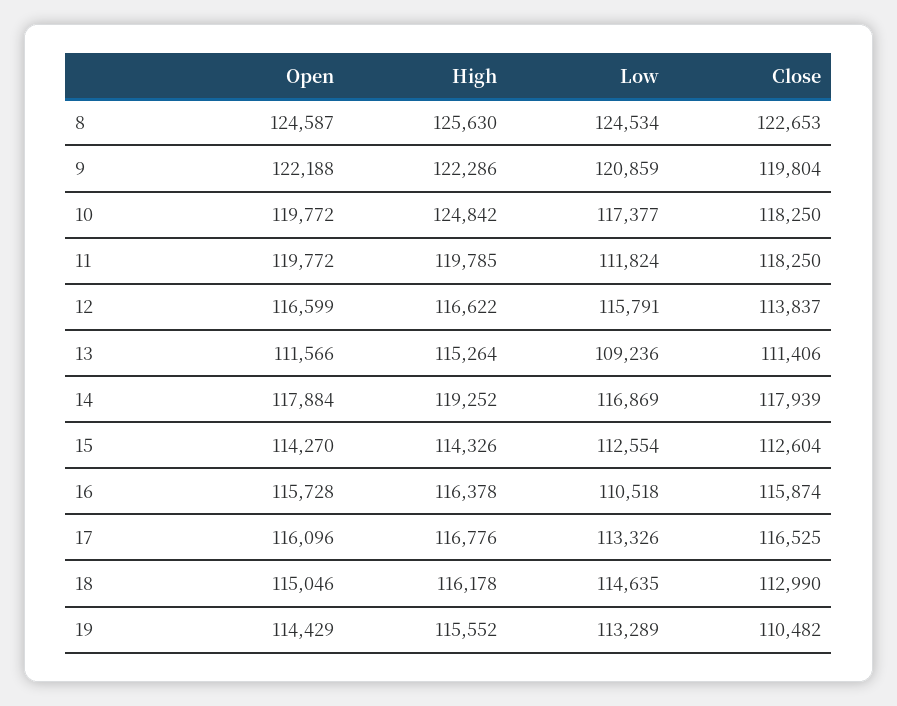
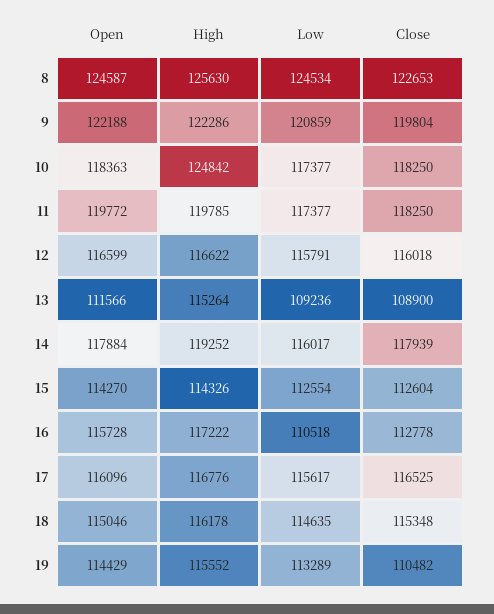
Open, 10: 119772 -> 118363
Low, 11: 111824 -> 117377
Close, 12: 113837 -> 116018
Close, 13: 111406 -> 108900
Low, 14: 116869 -> 116017
High, 16: 116378 -> 117222
Close, 16: 115874 -> 112778
Low, 17: 113326 -> 115617
Close, 18: 112990 -> 115348

